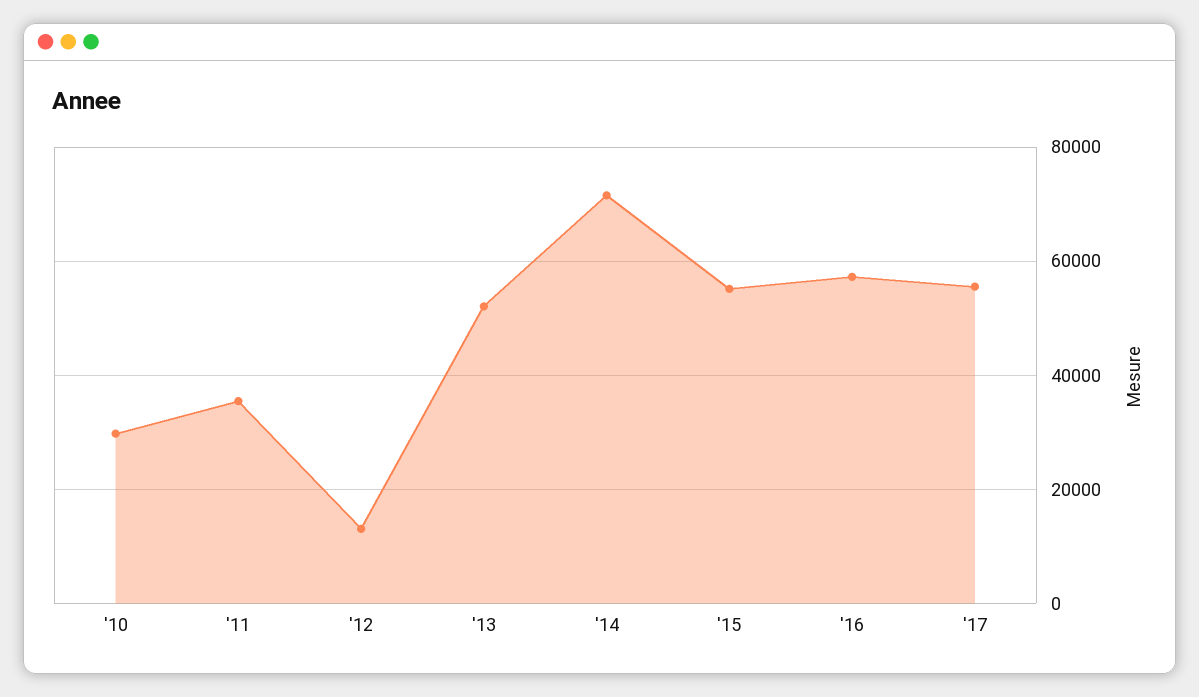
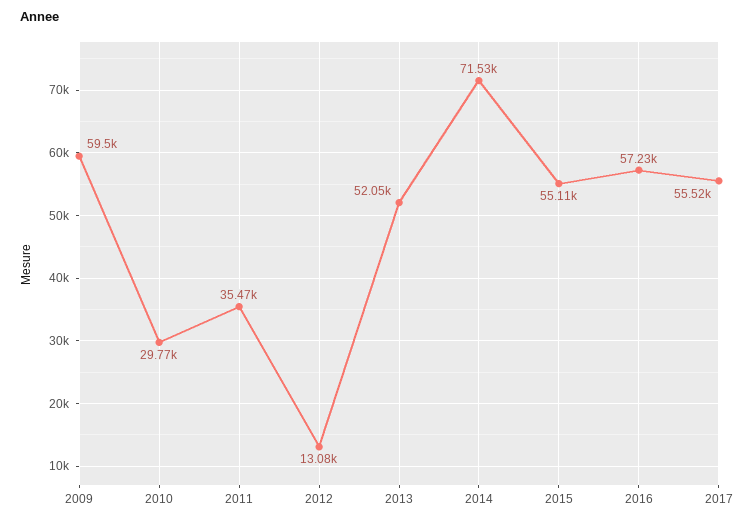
2009: none -> 59500

